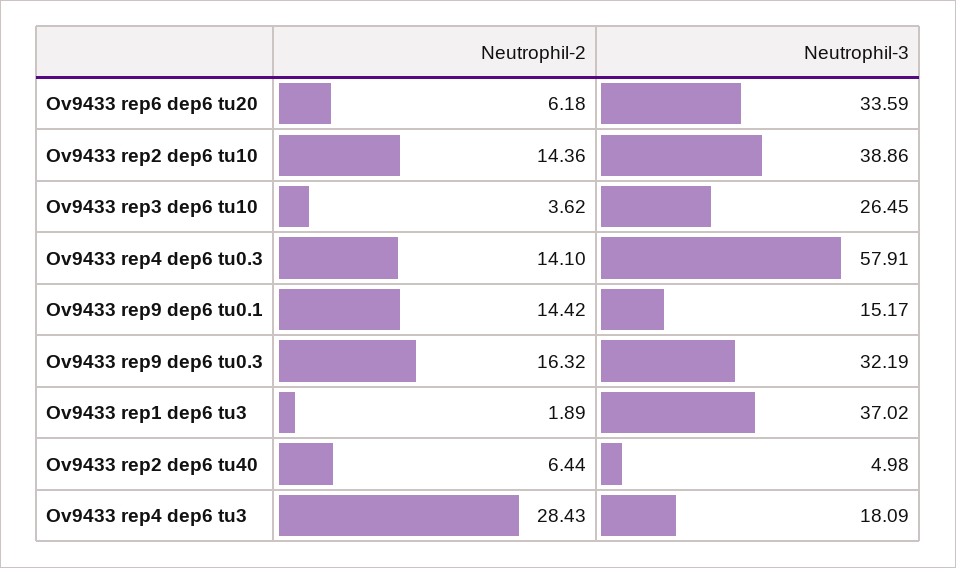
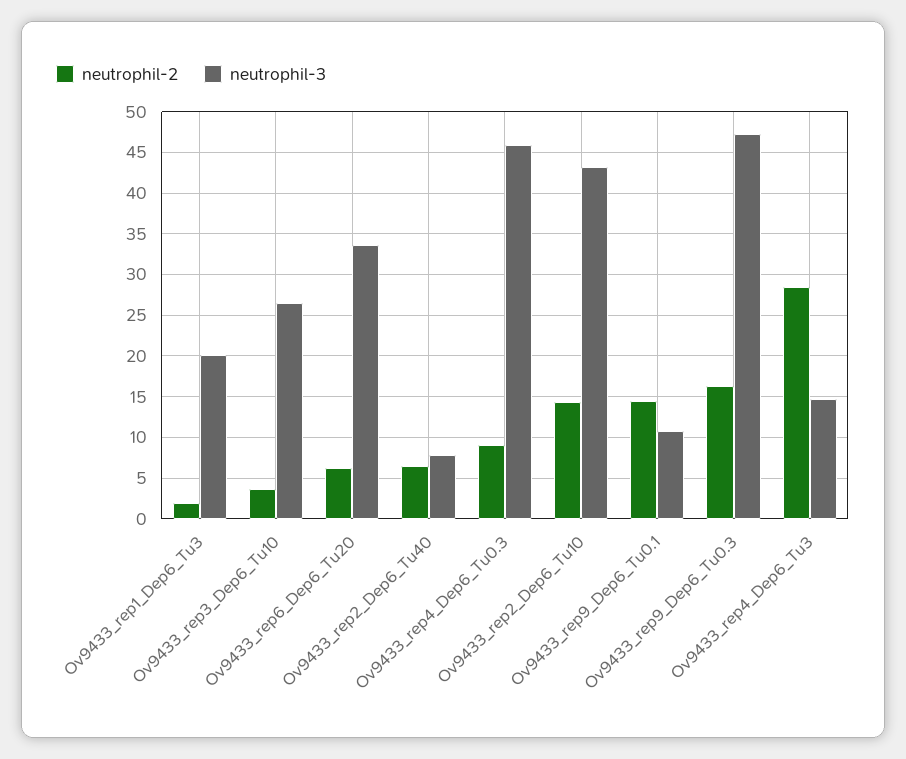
Neutrophil-3, Ov9433 rep2 dep6 tu10: 38.86 -> 43
Neutrophil-2, Ov9433 rep4 dep6 tu0.3: 14.1 -> 9
Neutrophil-3, Ov9433 rep4 dep6 tu0.3: 57.91 -> 46
Neutrophil-3, Ov9433 rep9 dep6 tu0.1: 15.17 -> 11
Neutrophil-3, Ov9433 rep9 dep6 tu0.3: 32.19 -> 47
Neutrophil-3, Ov9433 rep1 dep6 tu3: 37.02 -> 20
Neutrophil-3, Ov9433 rep2 dep6 tu40: 4.98 -> 8
Neutrophil-3, Ov9433 rep4 dep6 tu3: 18.09 -> 15

